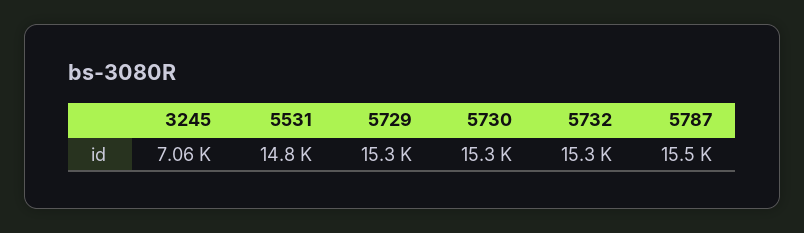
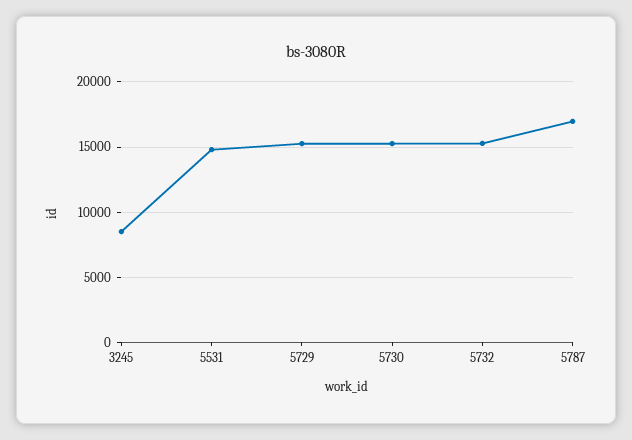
3245: 7060 -> 8500
5787: 15500 -> 17000

